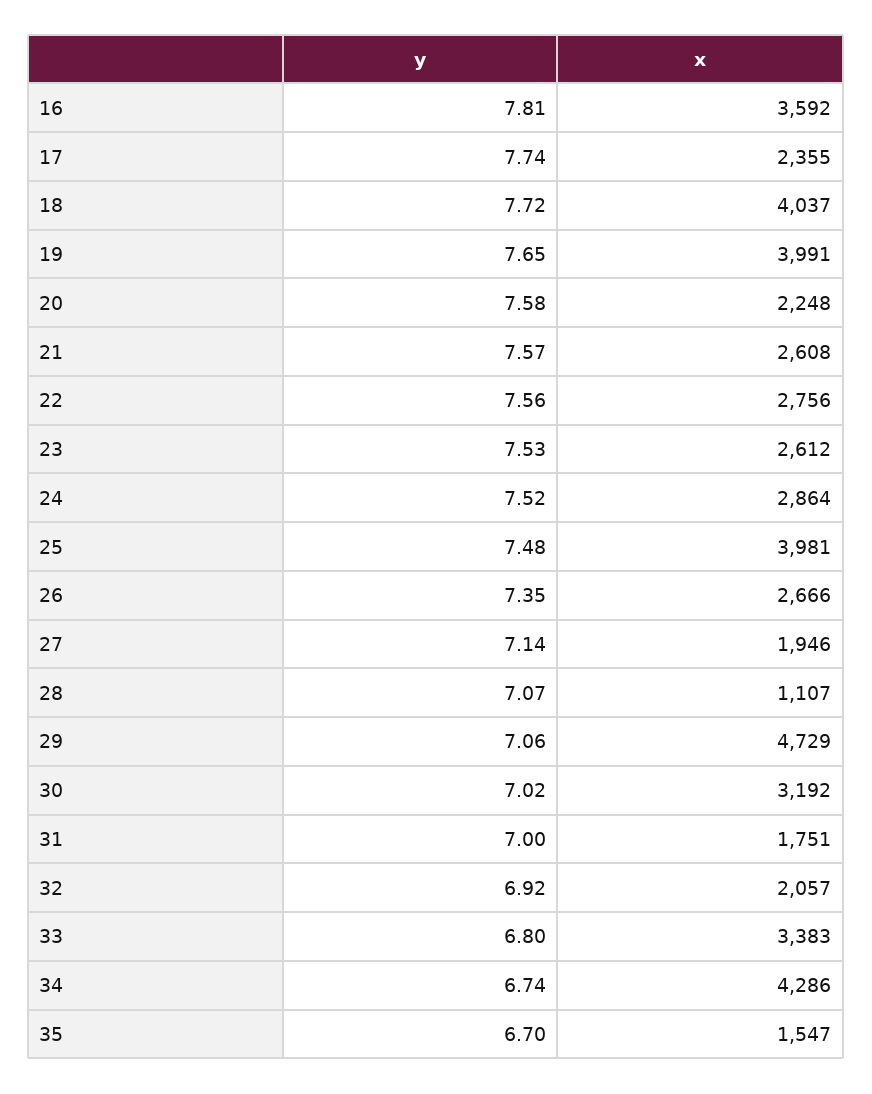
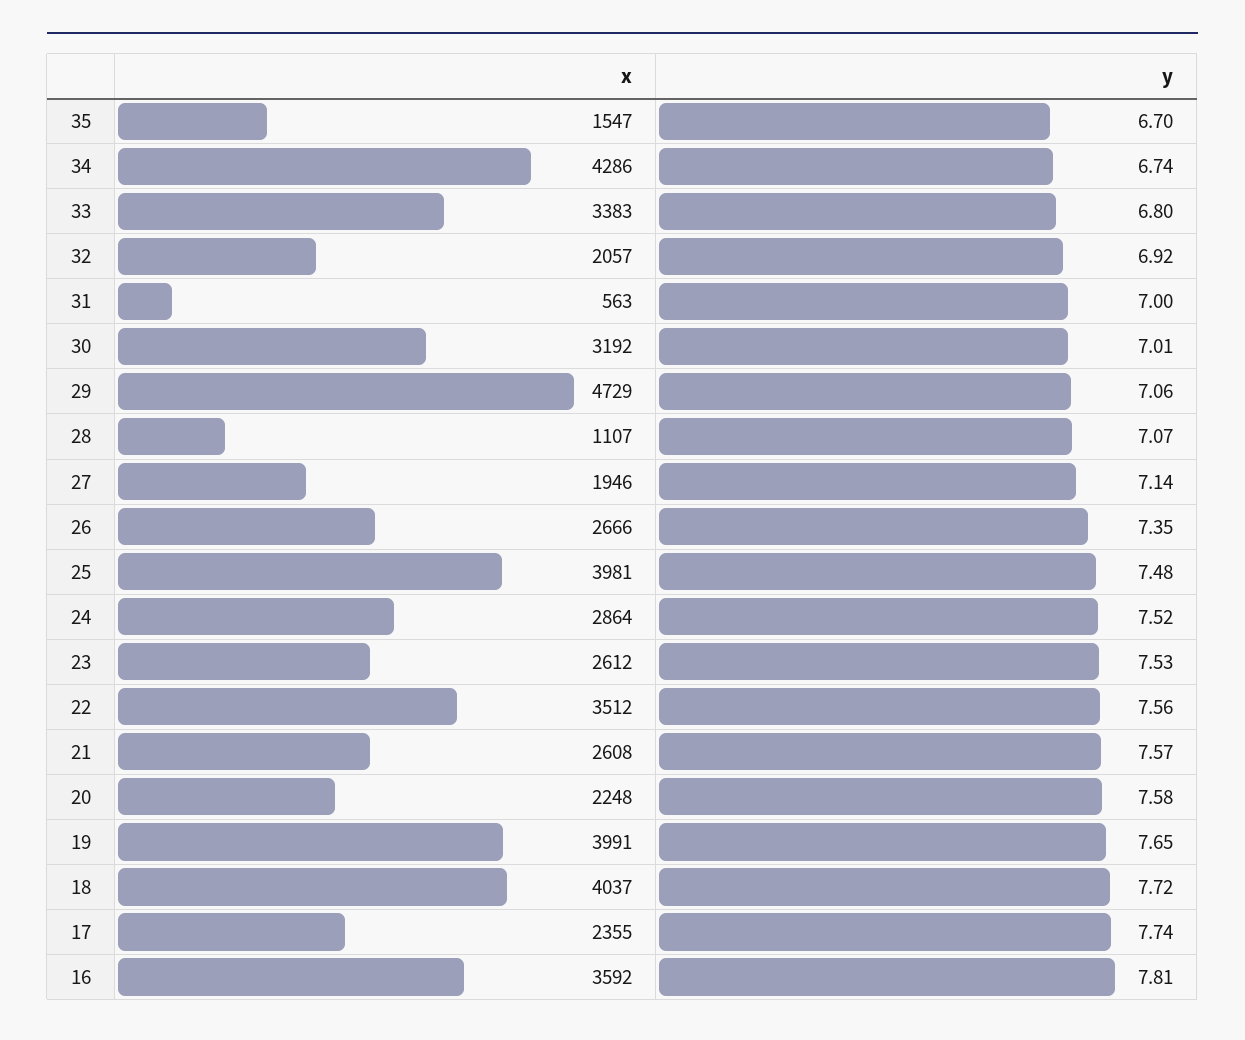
x, 22: 2756 -> 3512
y, 30: 7.02 -> 7.01
x, 31: 1751 -> 563

